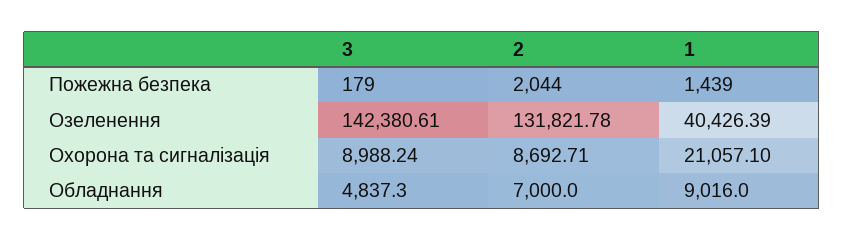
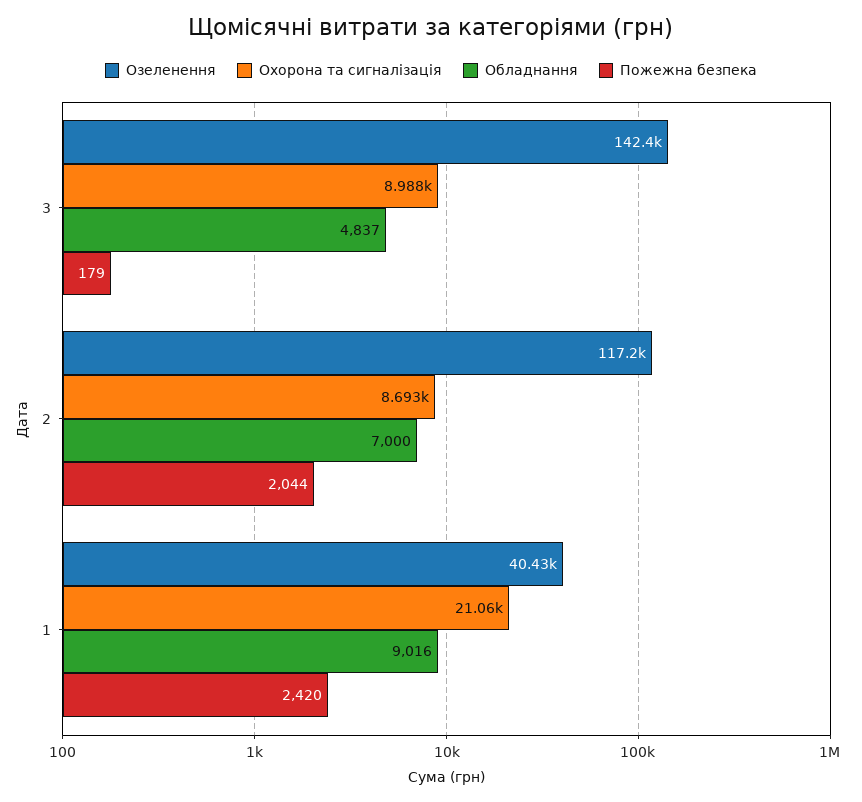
Пожежна безпека, 1: 1439 -> 2420
Озеленення, 2: 131821.78 -> 117200

